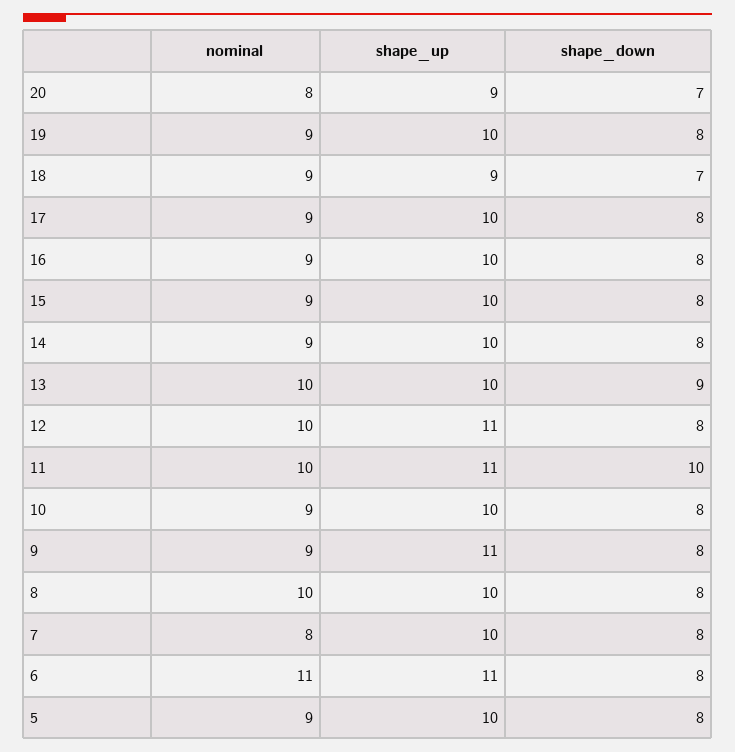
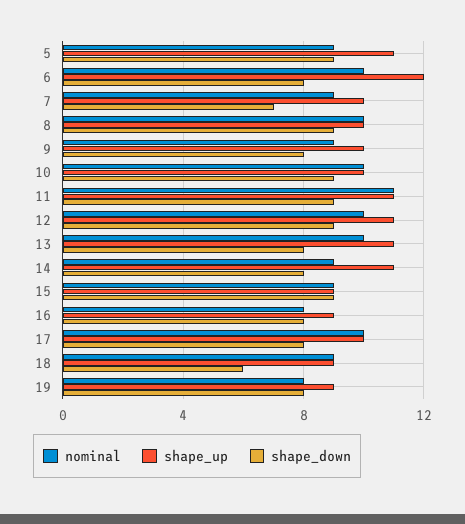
nominal, 20: 8 -> none
shape_up, 20: 9 -> none
shape_down, 20: 7 -> none
nominal, 19: 9 -> 8
shape_up, 19: 10 -> 9
shape_down, 18: 7 -> 6
nominal, 17: 9 -> 10
nominal, 16: 9 -> 8
shape_up, 16: 10 -> 9
shape_up, 15: 10 -> 9
shape_down, 15: 8 -> 9
shape_up, 14: 10 -> 11
shape_up, 13: 10 -> 11
shape_down, 13: 9 -> 8
shape_down, 12: 8 -> 9
nominal, 11: 10 -> 11
shape_down, 11: 10 -> 9
nominal, 10: 9 -> 10
shape_down, 10: 8 -> 9
shape_up, 9: 11 -> 10
shape_down, 8: 8 -> 9
nominal, 7: 8 -> 9
shape_down, 7: 8 -> 7
nominal, 6: 11 -> 10
shape_up, 6: 11 -> 12
shape_up, 5: 10 -> 11
shape_down, 5: 8 -> 9

